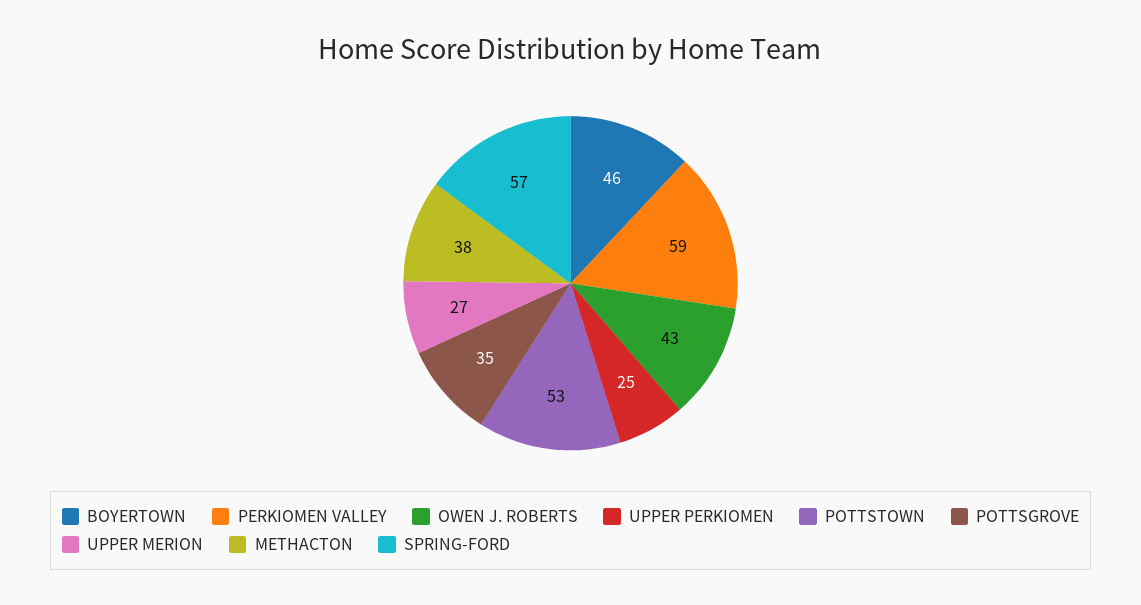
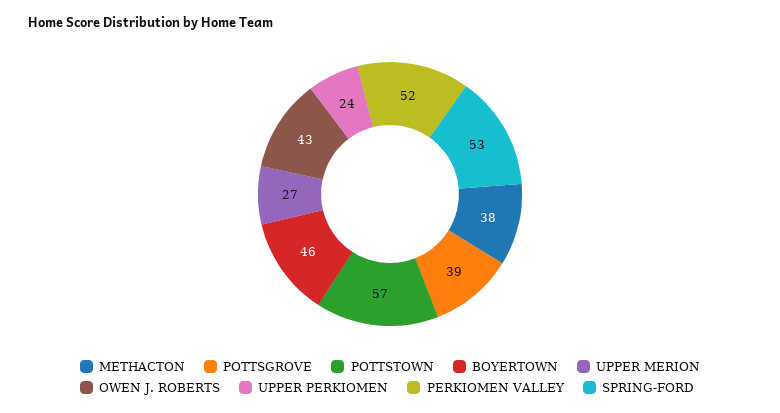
PERKIOMEN VALLEY: 59 -> 52
UPPER PERKIOMEN: 25 -> 24
POTTSTOWN: 53 -> 57
POTTSGROVE: 35 -> 39
SPRING-FORD: 57 -> 53

